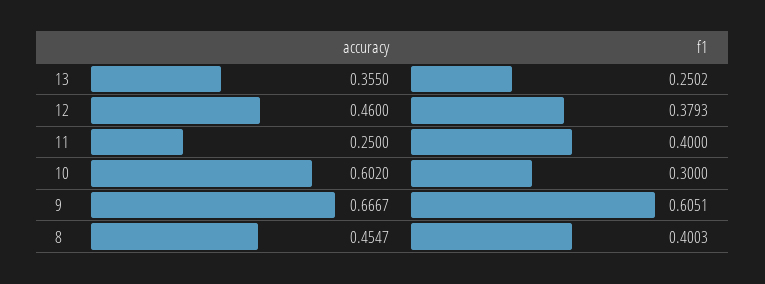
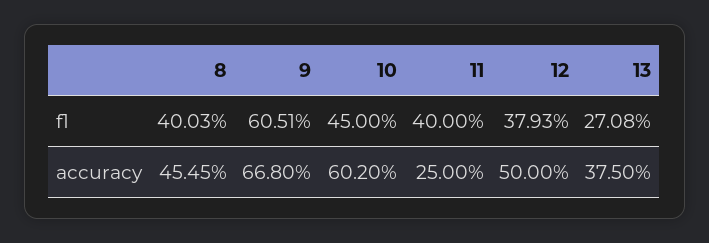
accuracy, 13: 0.355 -> 0.375
f1, 13: 0.2502 -> 0.2708
accuracy, 12: 0.46 -> 0.5
f1, 10: 0.3 -> 0.45
accuracy, 9: 0.6667 -> 0.668
accuracy, 8: 0.4547 -> 0.4545

